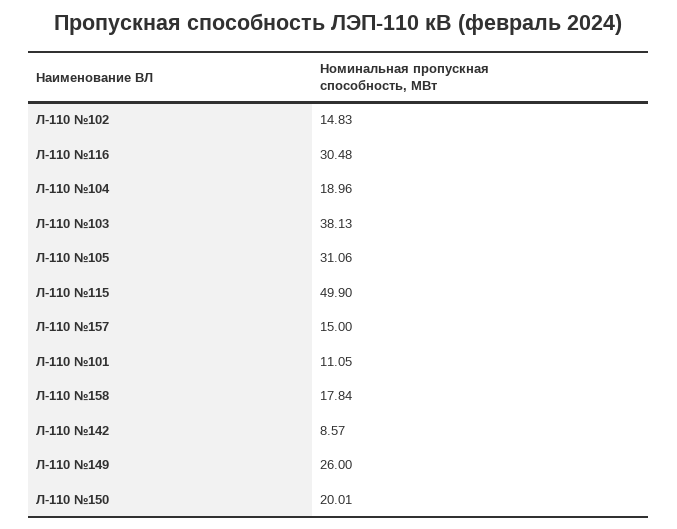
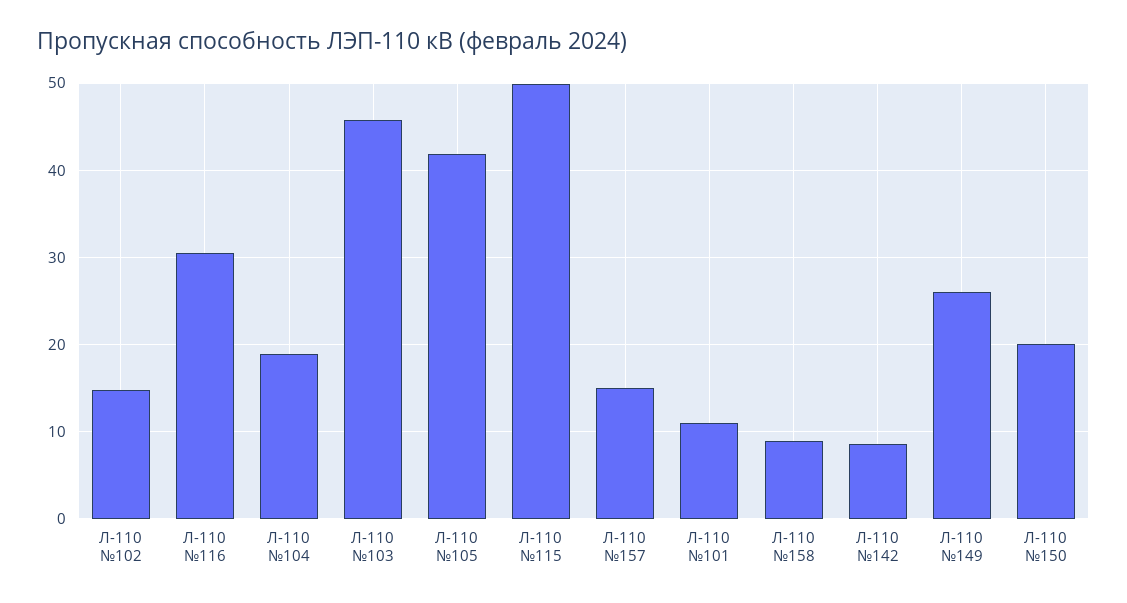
Л-110 №103: 38.13 -> 46
Л-110 №105: 31.06 -> 42
Л-110 №158: 17.84 -> 9

